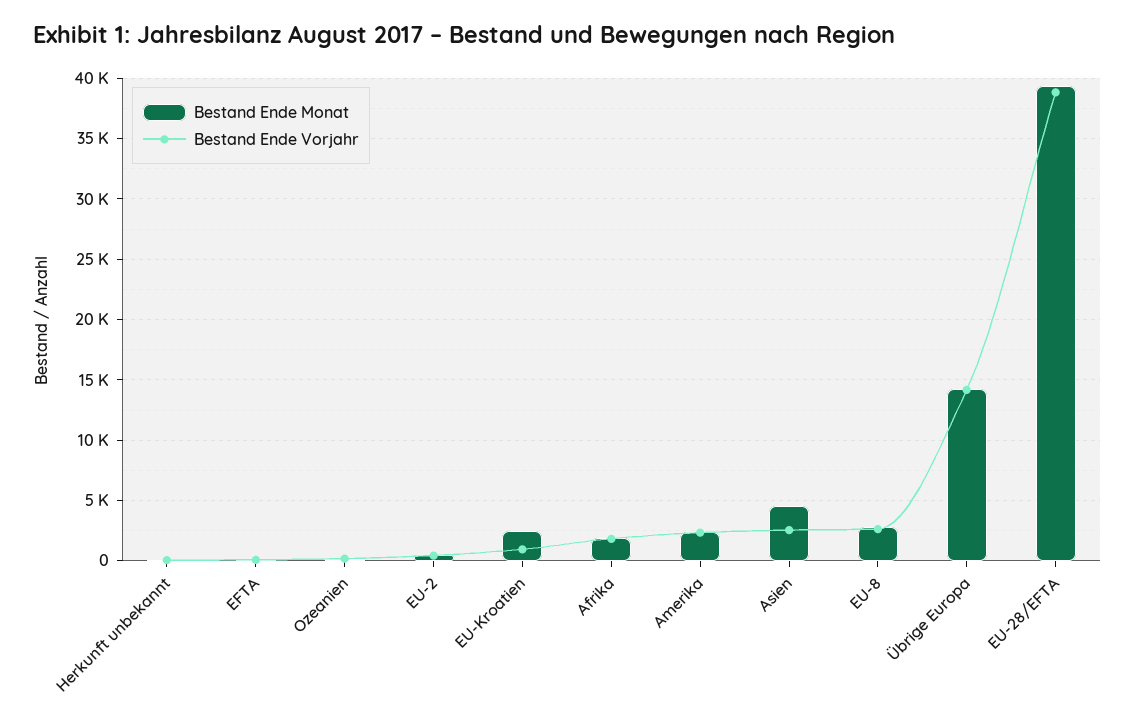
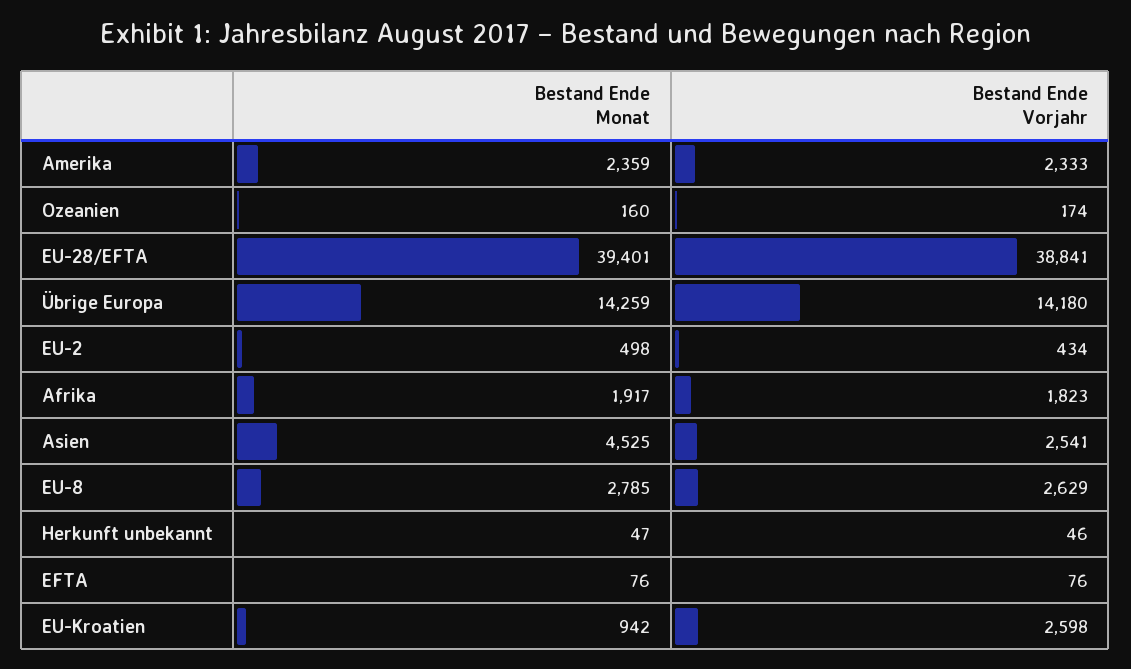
Bestand Ende Monat, EU-Kroatien: 2500 -> 942
Bestand Ende Vorjahr, EU-Kroatien: 1000 -> 2598

